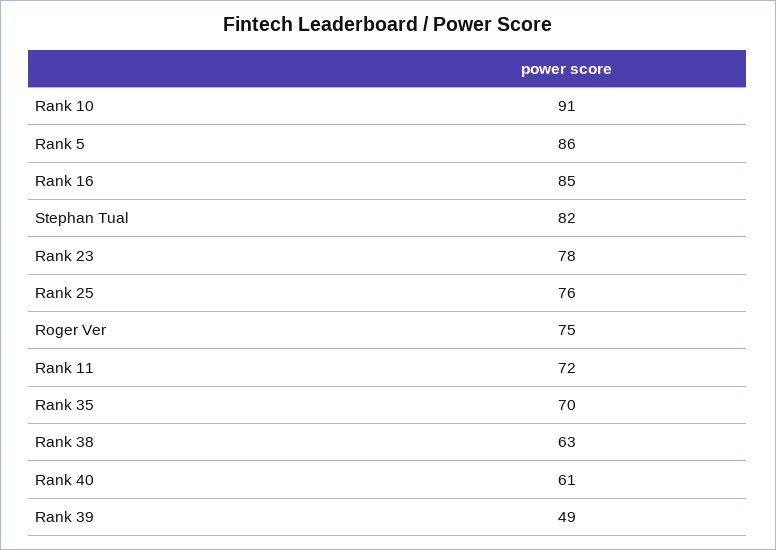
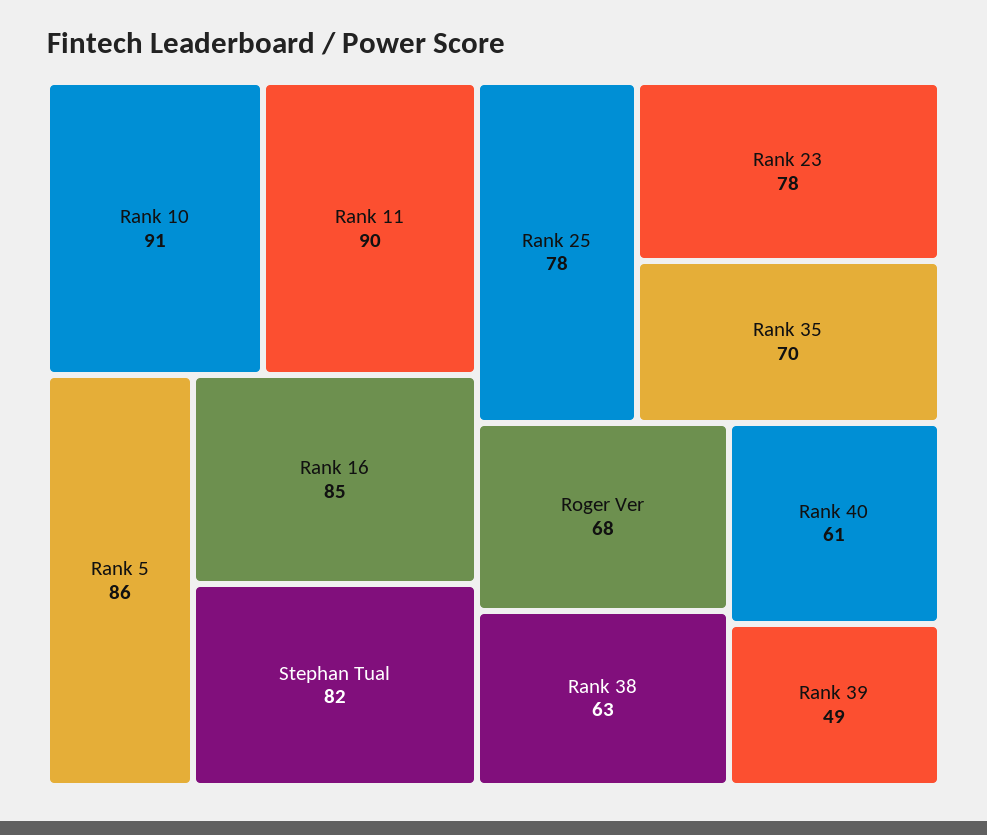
Rank 25: 76 -> 78
Roger Ver: 75 -> 68
Rank 11: 72 -> 90

